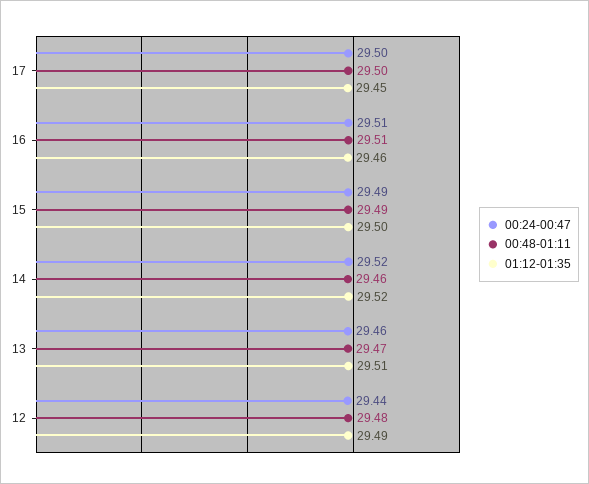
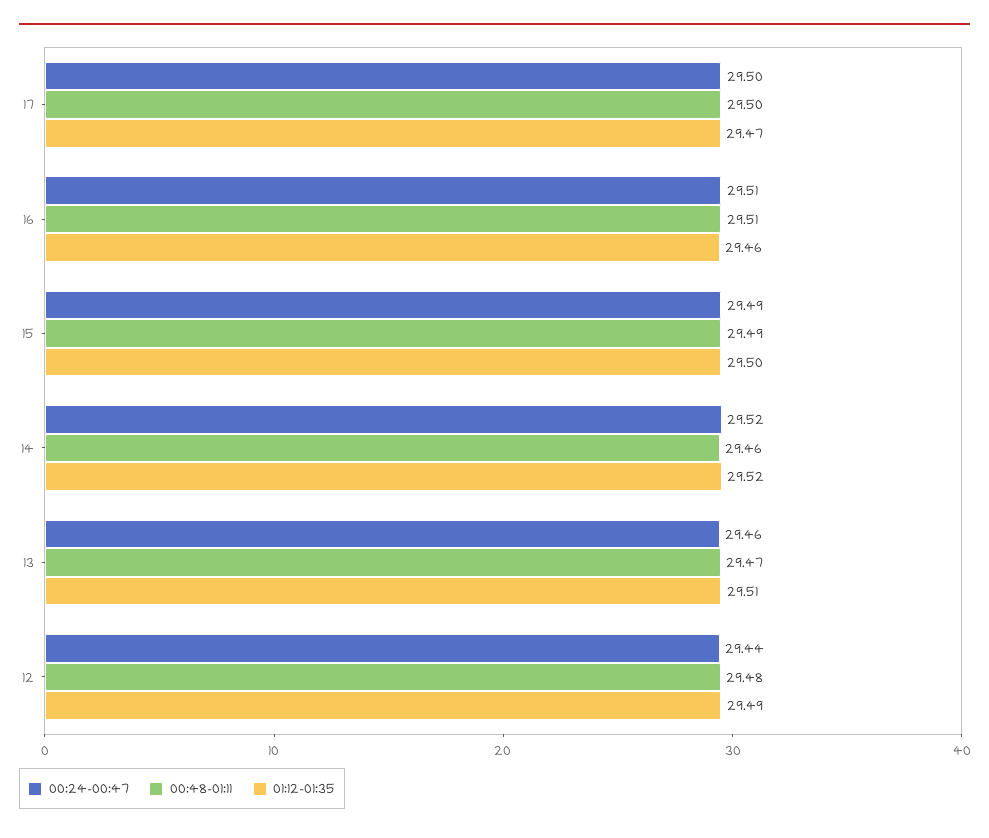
01:12-01:35, 17: 29.45 -> 29.47

